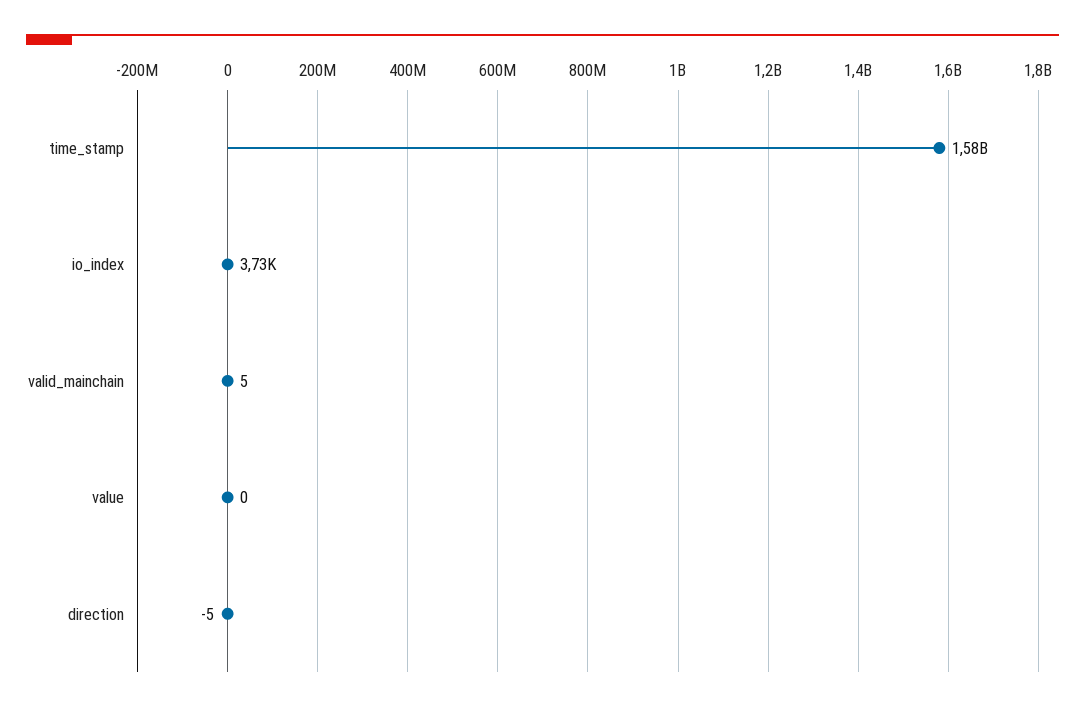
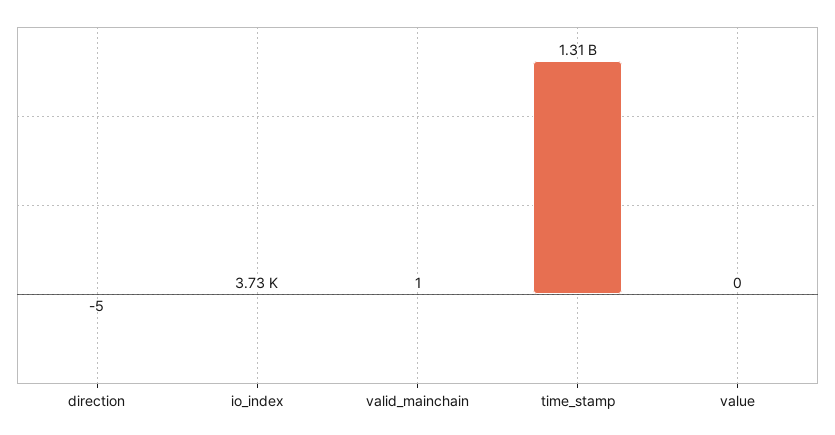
time_stamp: 1580000000 -> 1310000000
valid_mainchain: 5 -> 1

